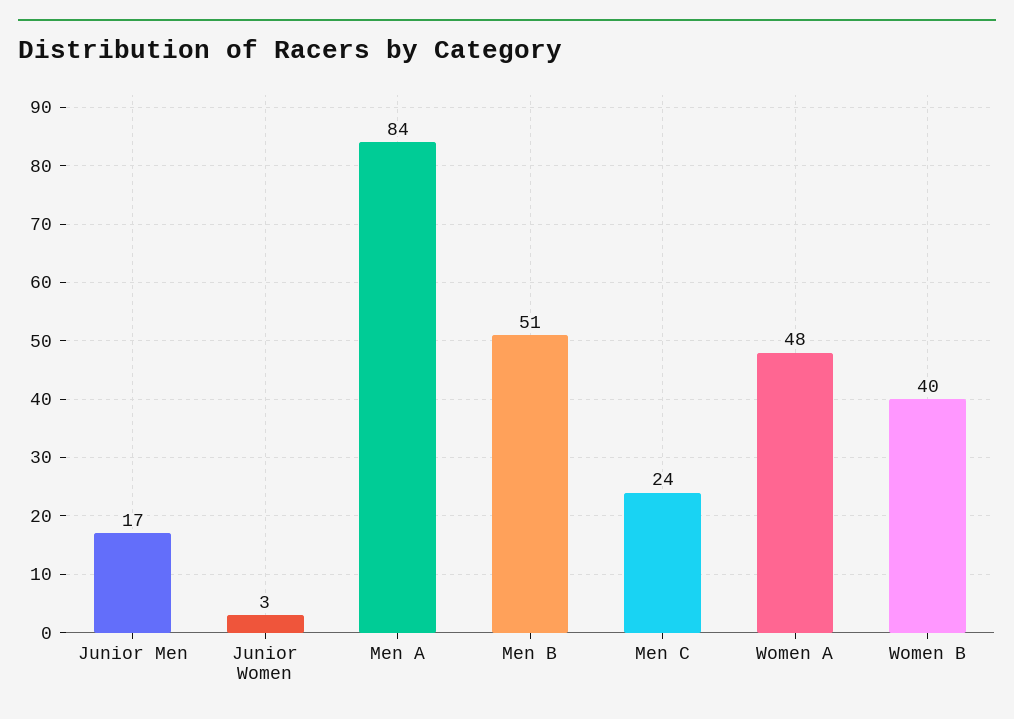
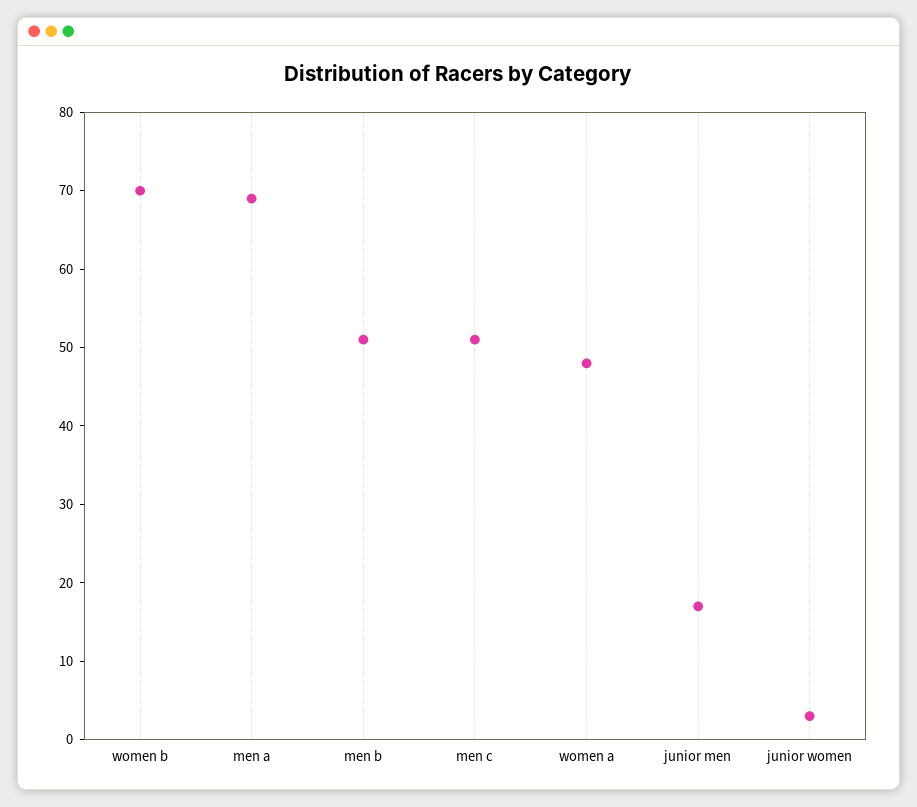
Men A: 84 -> 70
Men C: 24 -> 50
Women B: 40 -> 70

